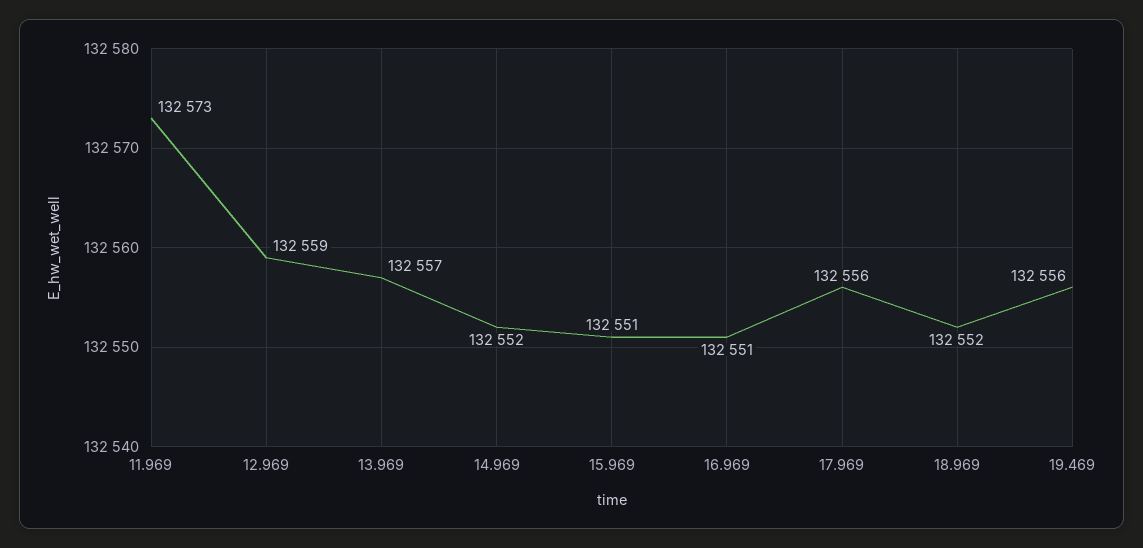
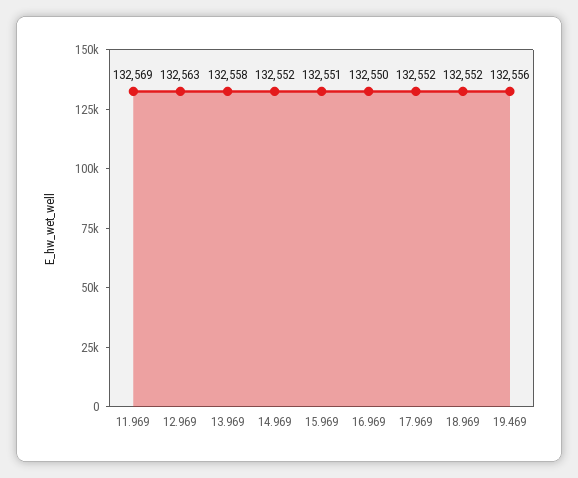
11.969: 132573 -> 132569
12.969: 132559 -> 132563
13.969: 132557 -> 132558
16.969: 132551 -> 132550
17.969: 132556 -> 132552

